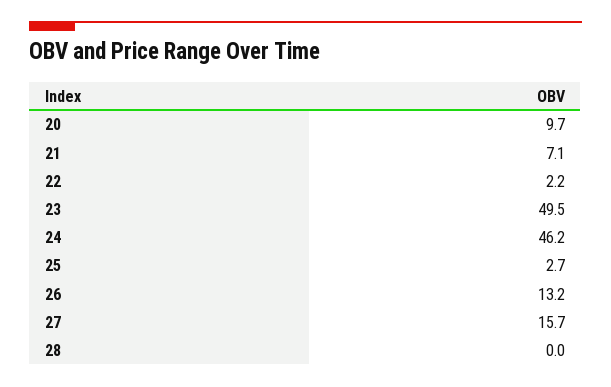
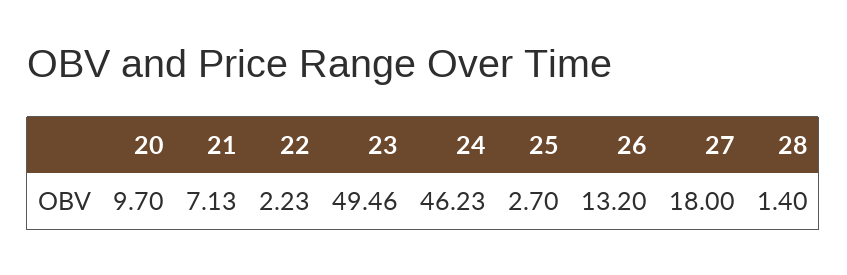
27: 15.7 -> 18
28: 0 -> 1.4

